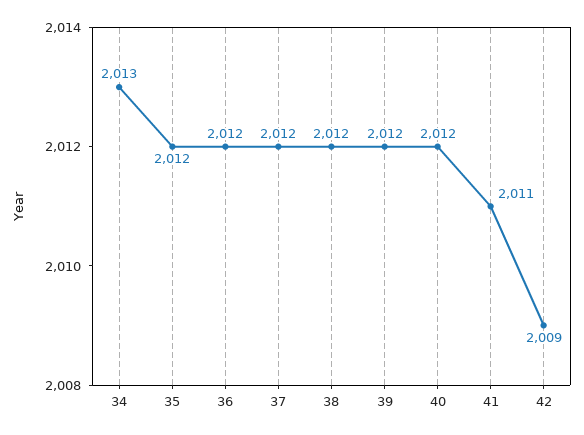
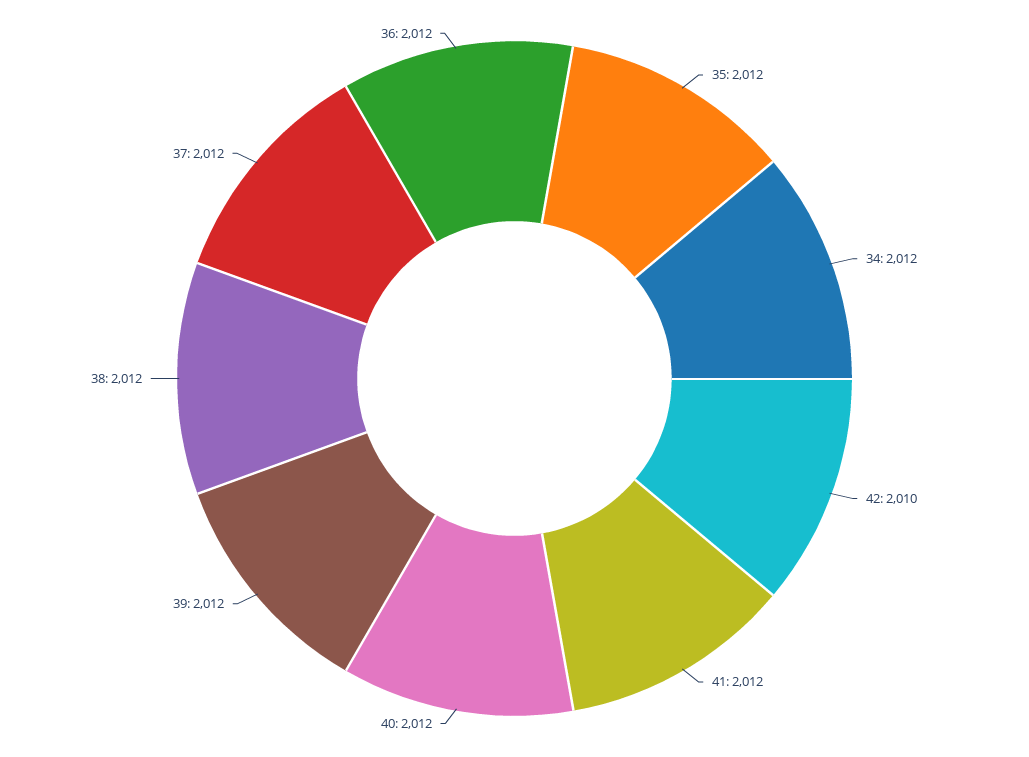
34: 2013 -> 2012
41: 2011 -> 2012
42: 2009 -> 2010

